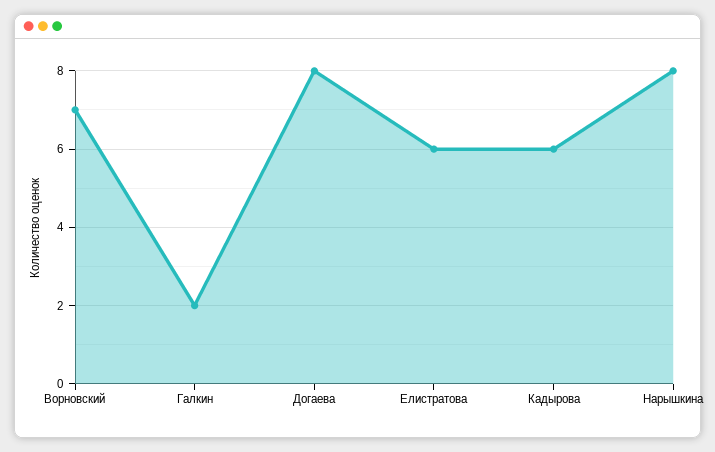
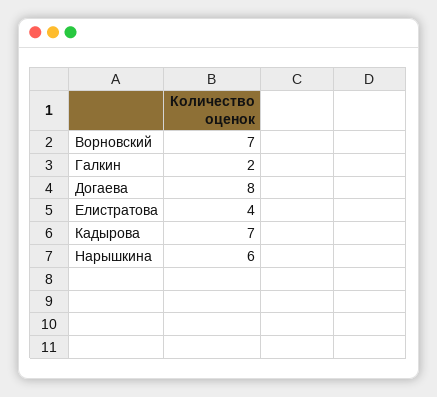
Елистратова: 6 -> 4
Кадырова: 6 -> 7
Нарышкина: 8 -> 6

